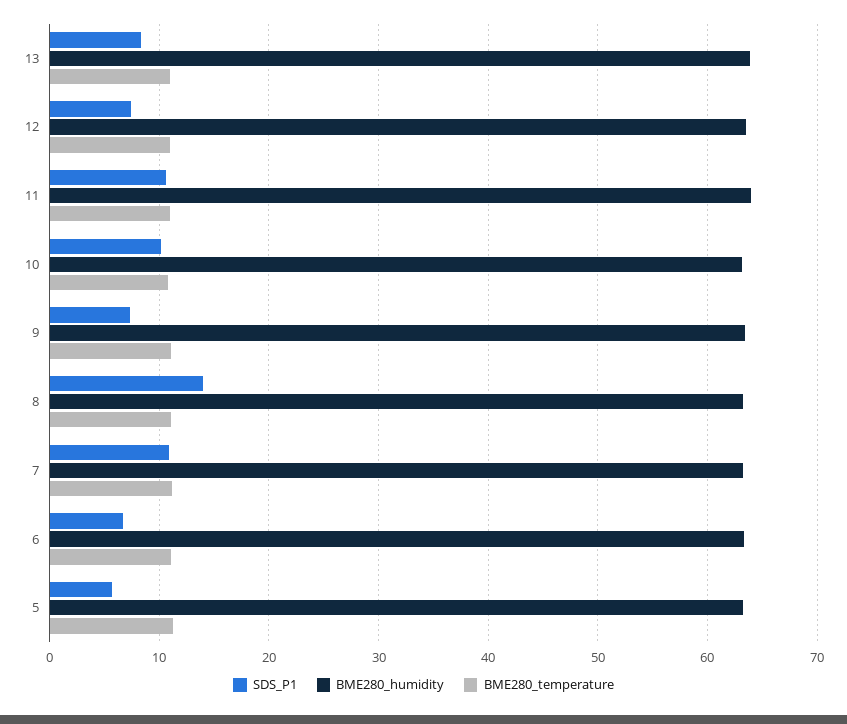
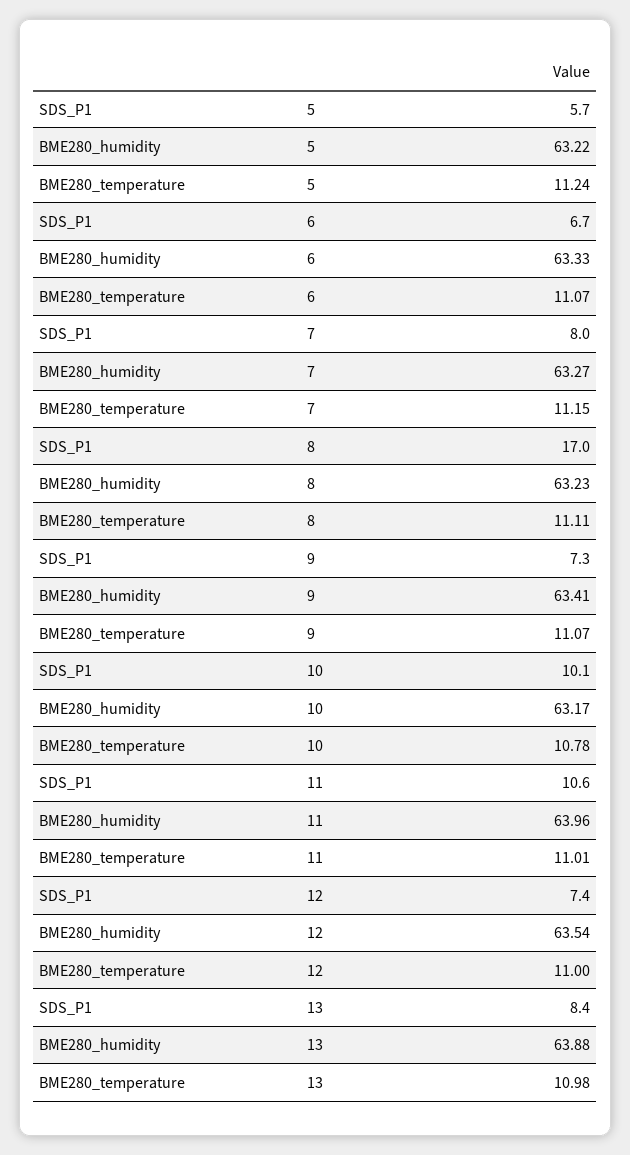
SDS_P1, 8: 14 -> 17
SDS_P1, 7: 11 -> 8

